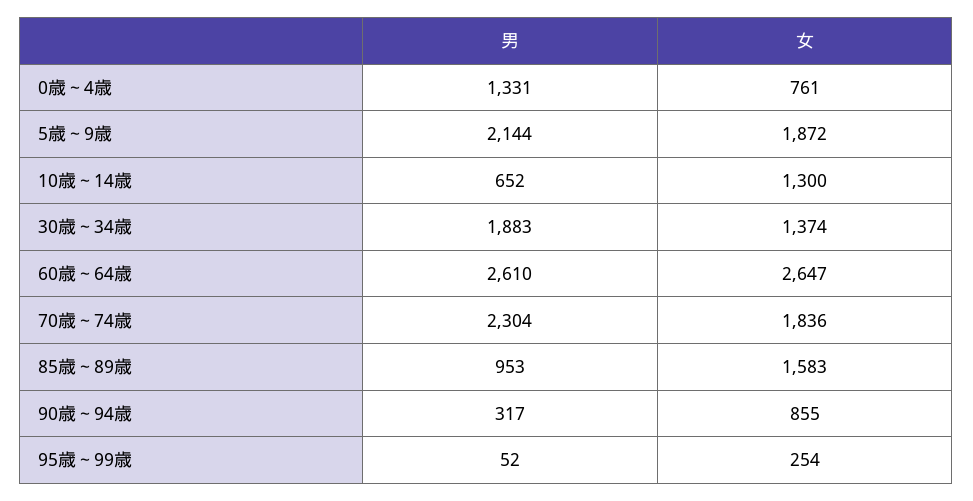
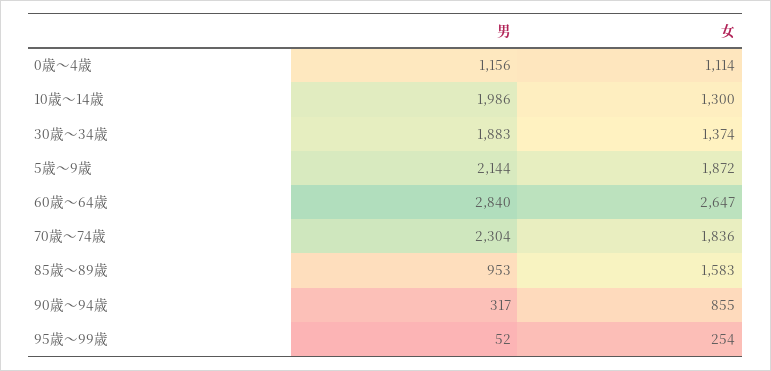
男, 0歳～4歳: 1331 -> 1156
女, 0歳～4歳: 761 -> 1114
男, 10歳～14歳: 652 -> 1986
男, 60歳～64歳: 2610 -> 2840

